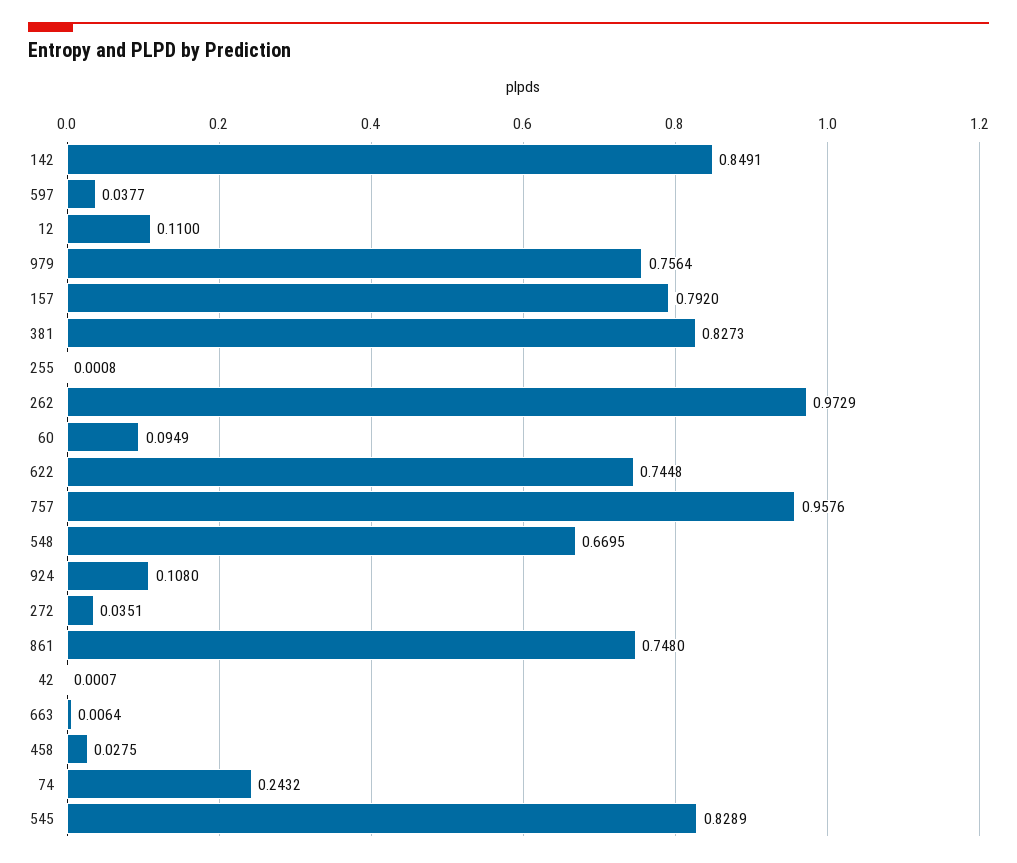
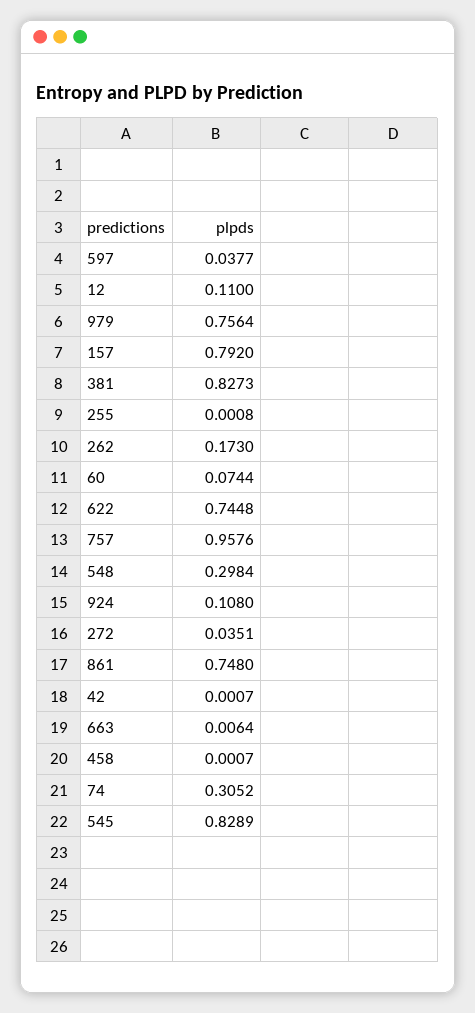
142: 0.8491 -> none
262: 0.9729 -> 0.173
60: 0.0949 -> 0.0744
548: 0.6695 -> 0.2984
458: 0.0275 -> 0.0007
74: 0.2432 -> 0.3052

